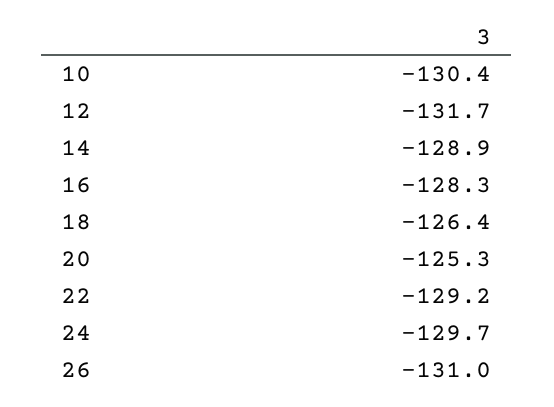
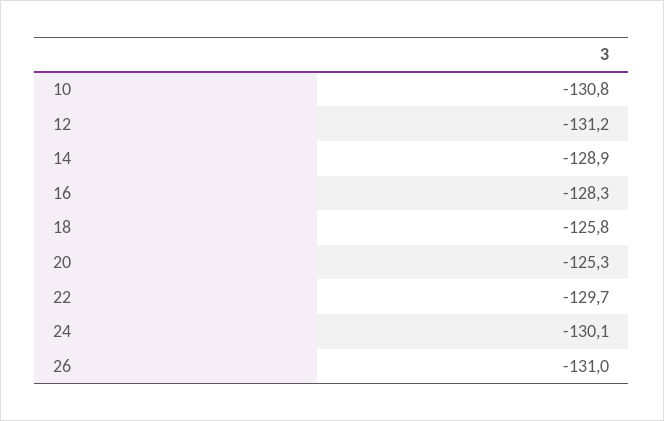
10: -130.4 -> -130.8
12: -131.7 -> -131.2
18: -126.4 -> -125.8
22: -129.2 -> -129.7
24: -129.7 -> -130.1

